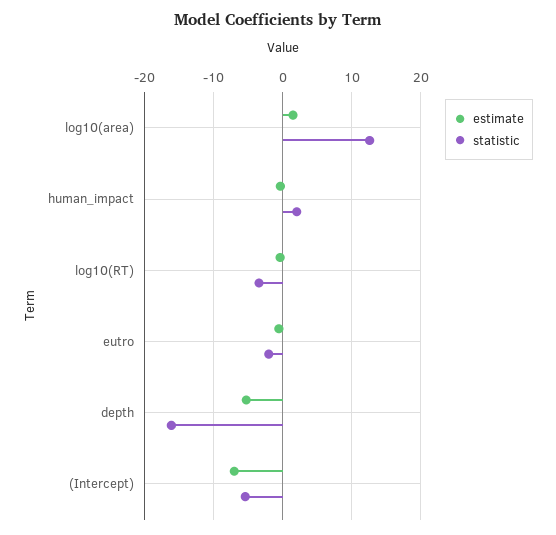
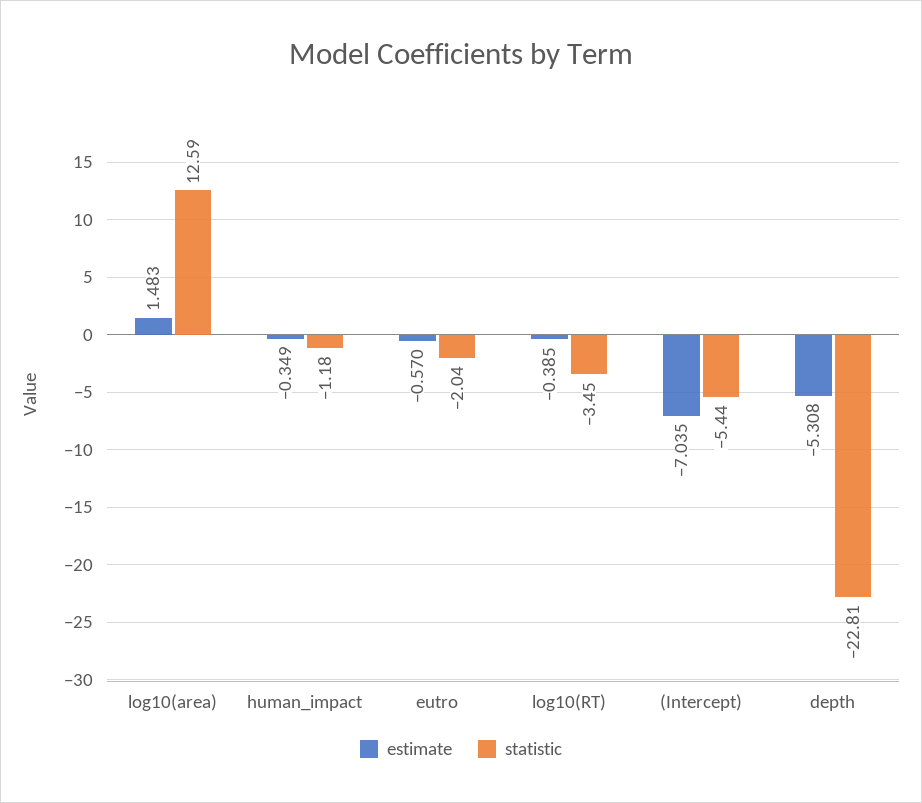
statistic, human_impact: 2 -> -1.18
statistic, depth: -16 -> -22.81

